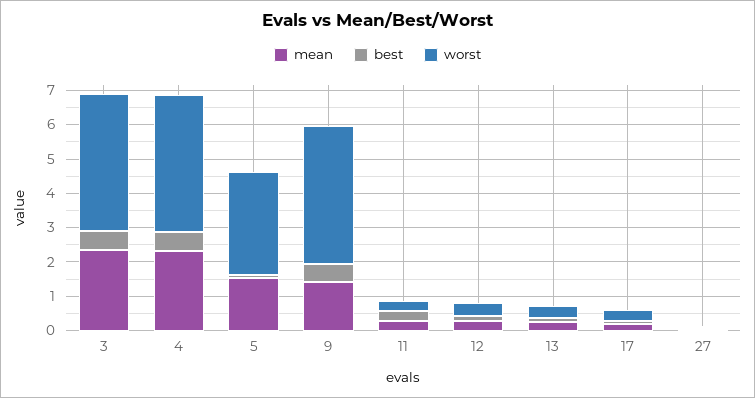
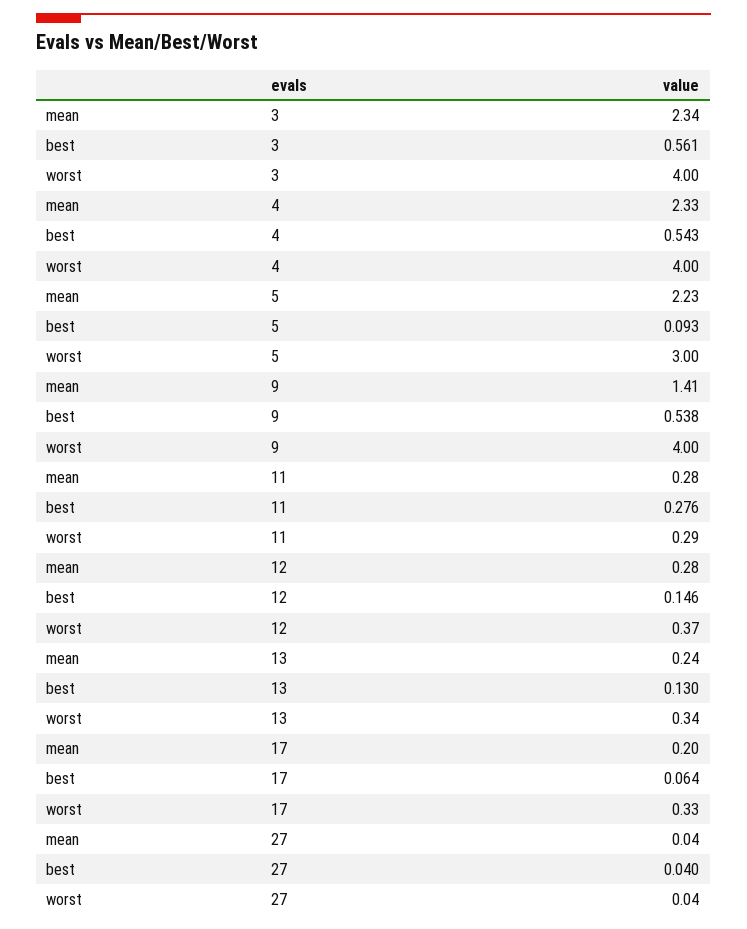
mean, 5: 1.5 -> 2.23

